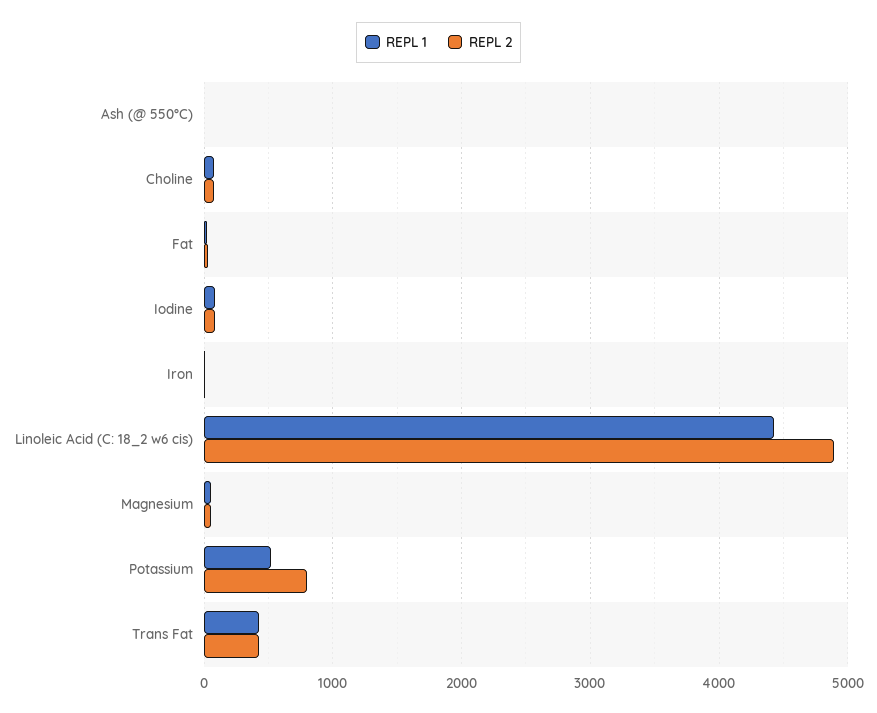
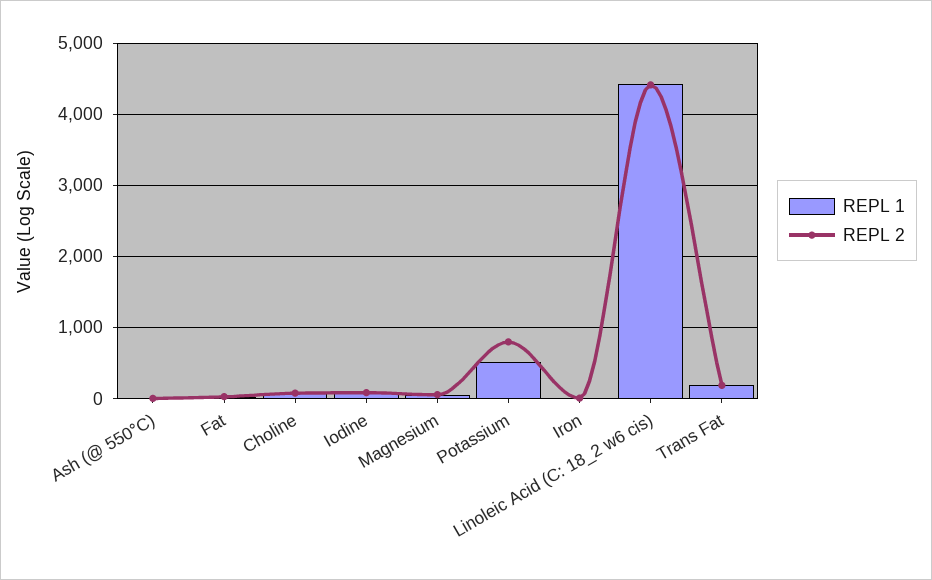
REPL 2, Linoleic Acid (C: 18_2 w6 cis): 4900 -> 4400
REPL 1, Trans Fat: 400 -> 200
REPL 2, Trans Fat: 400 -> 200

